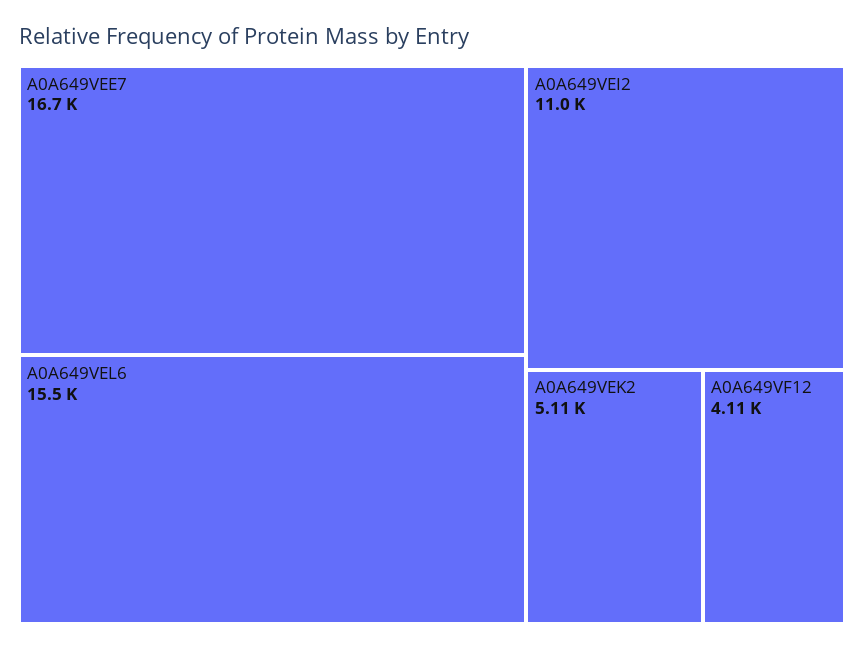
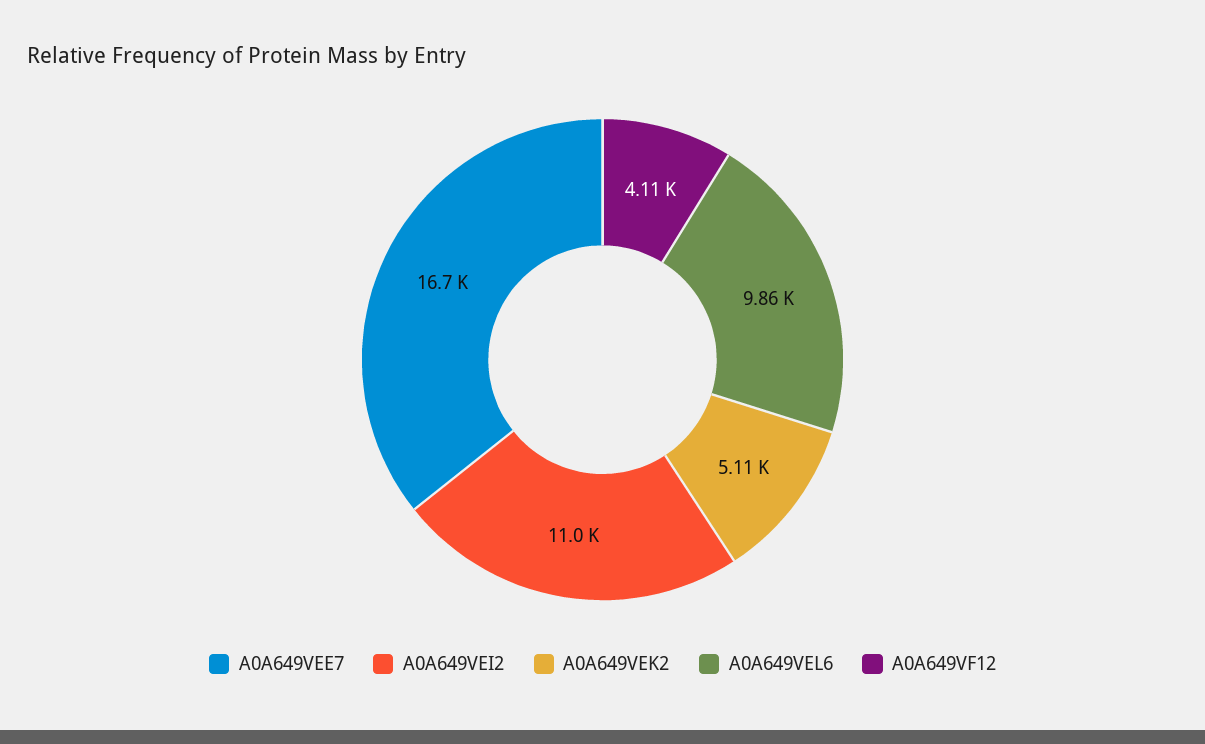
A0A649VEL6: 15500 -> 9860

